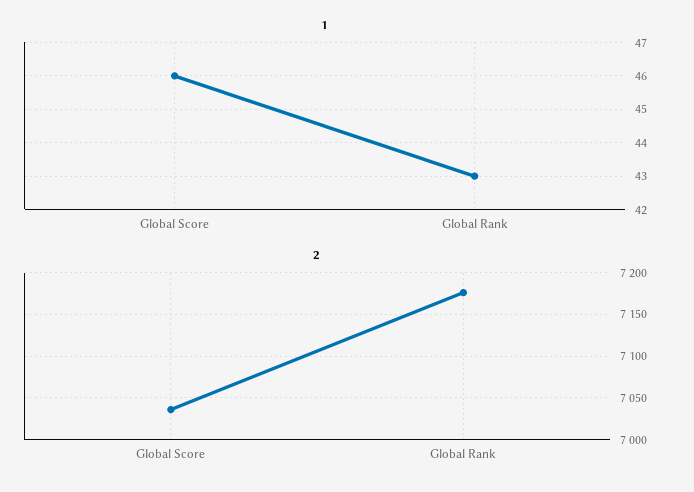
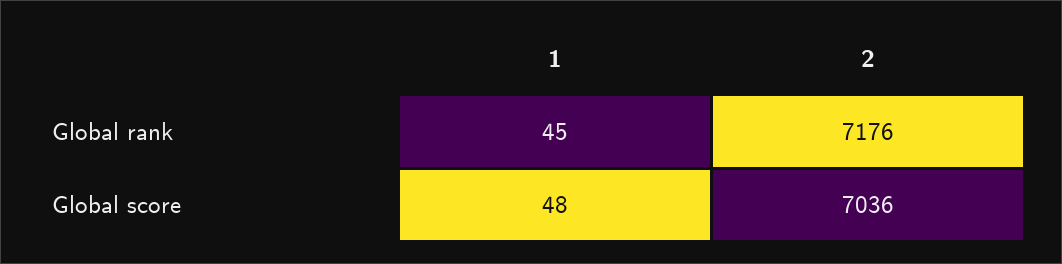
1, Global Score: 46 -> 48
1, Global Rank: 43 -> 45

